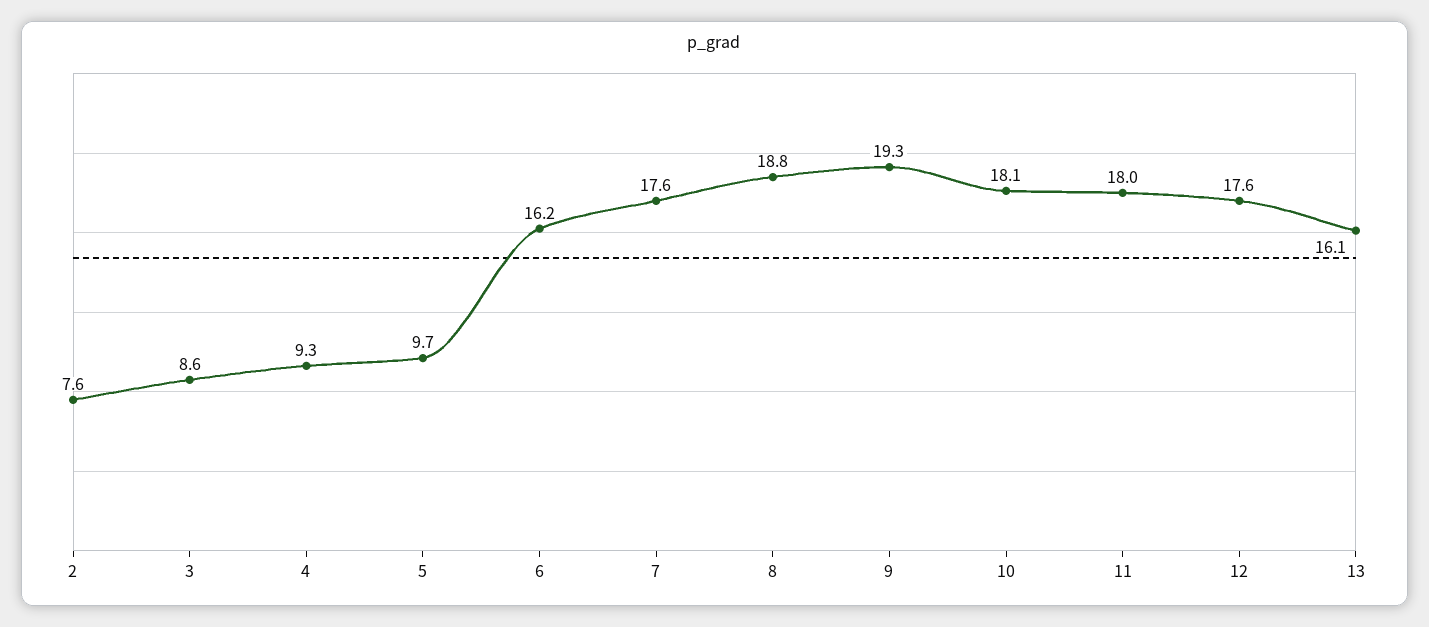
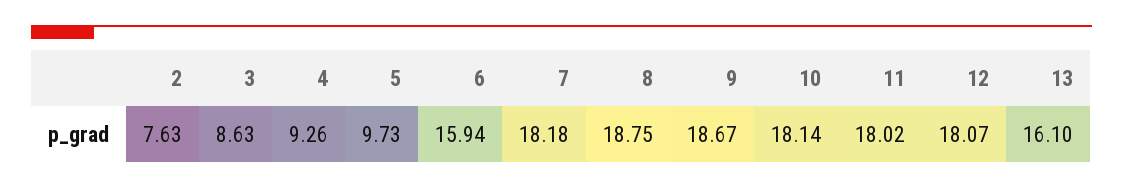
6: 16.2 -> 15.94
7: 17.6 -> 18.18
9: 19.3 -> 18.67
12: 17.6 -> 18.07

